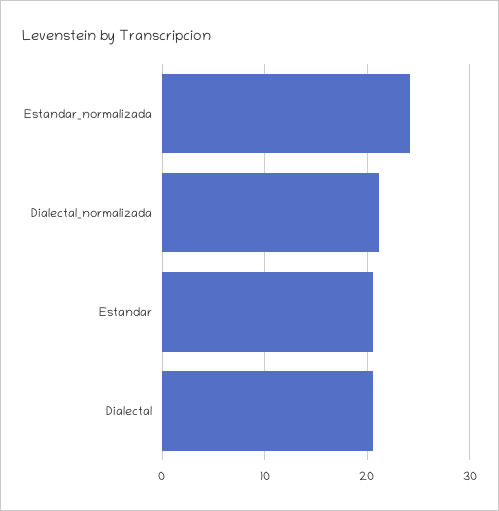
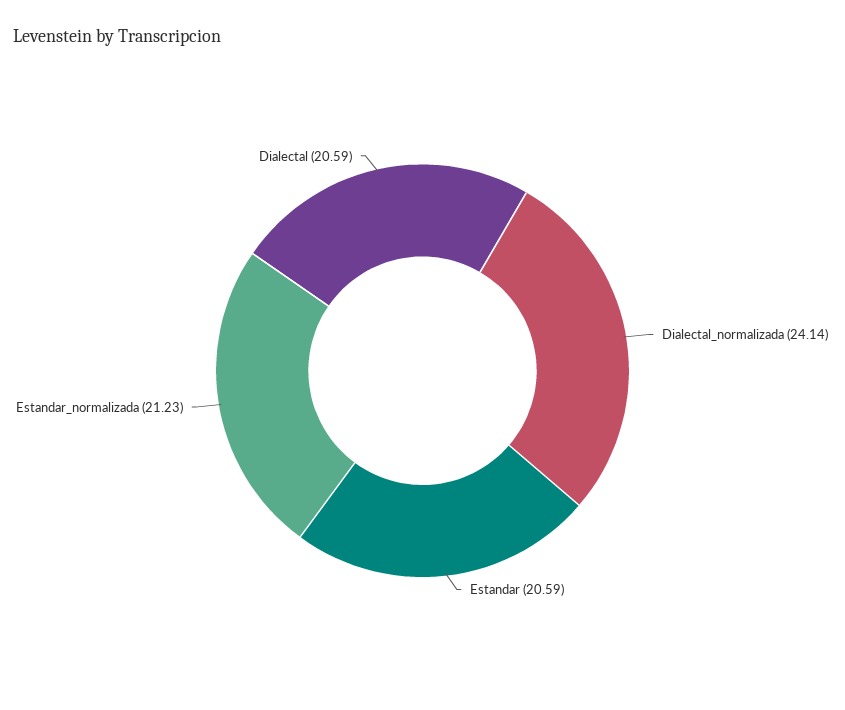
Estandar_normalizada: 24 -> 21.23
Dialectal_normalizada: 21 -> 24.14

